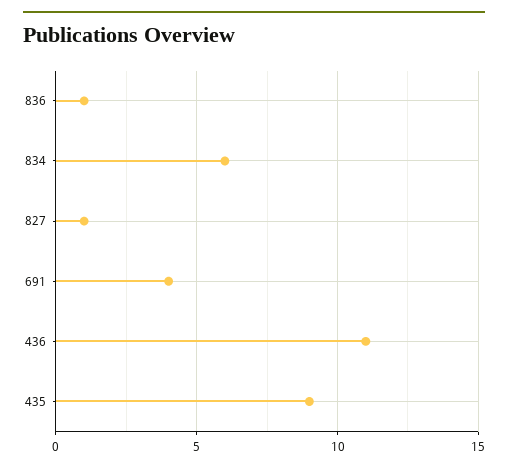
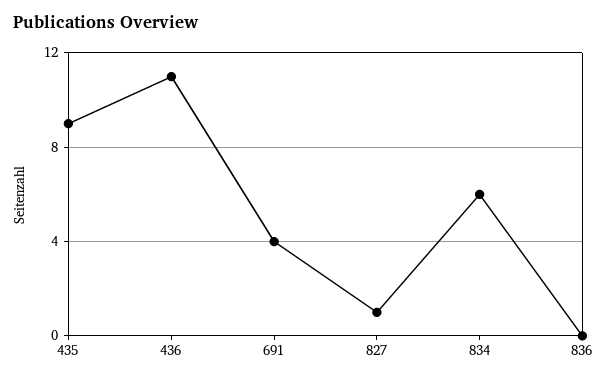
836: 1 -> 0

